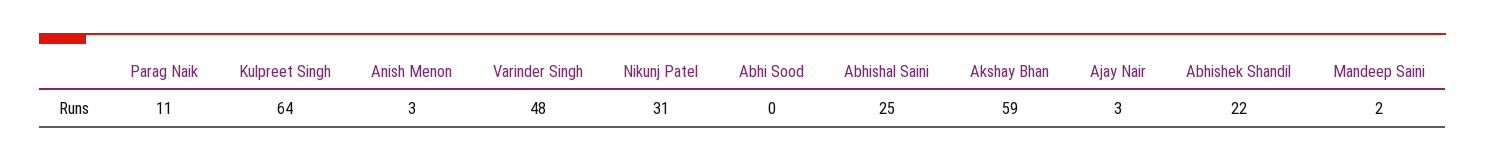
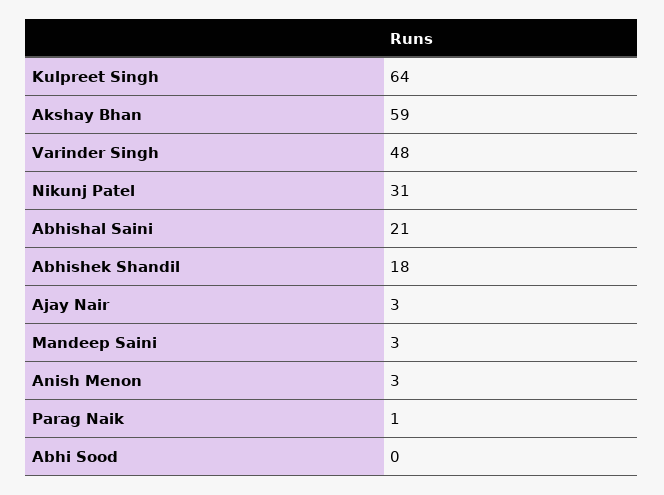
Parag Naik: 11 -> 1
Abhishal Saini: 25 -> 21
Abhishek Shandil: 22 -> 18
Mandeep Saini: 2 -> 3

